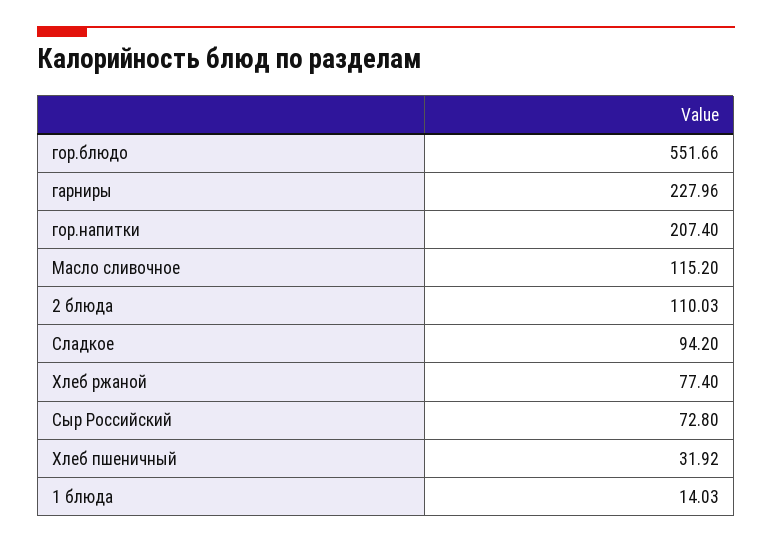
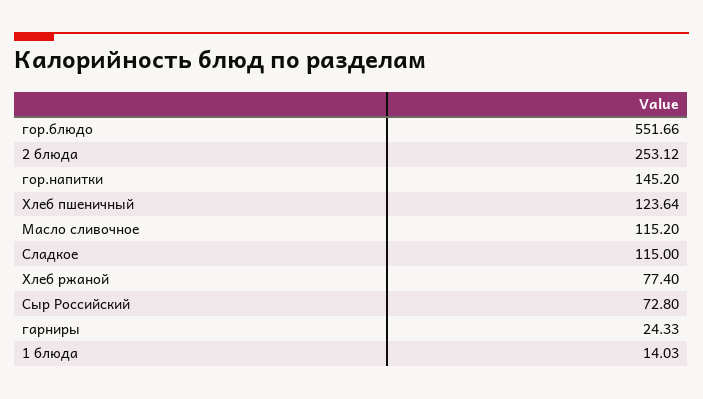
гарниры: 227.96 -> 24.33
гор.напитки: 207.4 -> 145.2
2 блюда: 110.03 -> 253.12
Сладкое: 94.2 -> 115
Хлеб пшеничный: 31.92 -> 123.64

